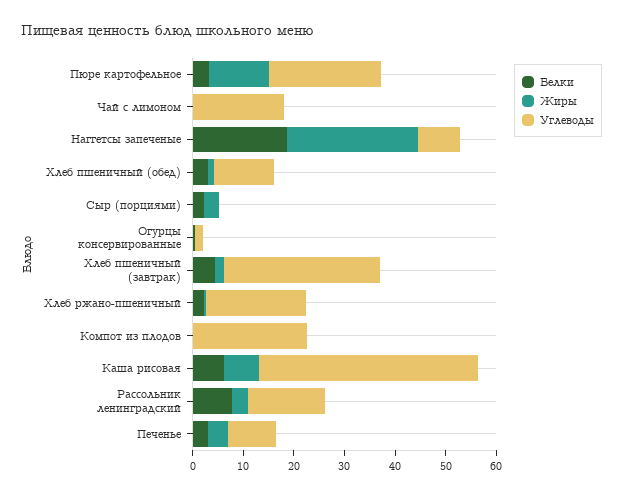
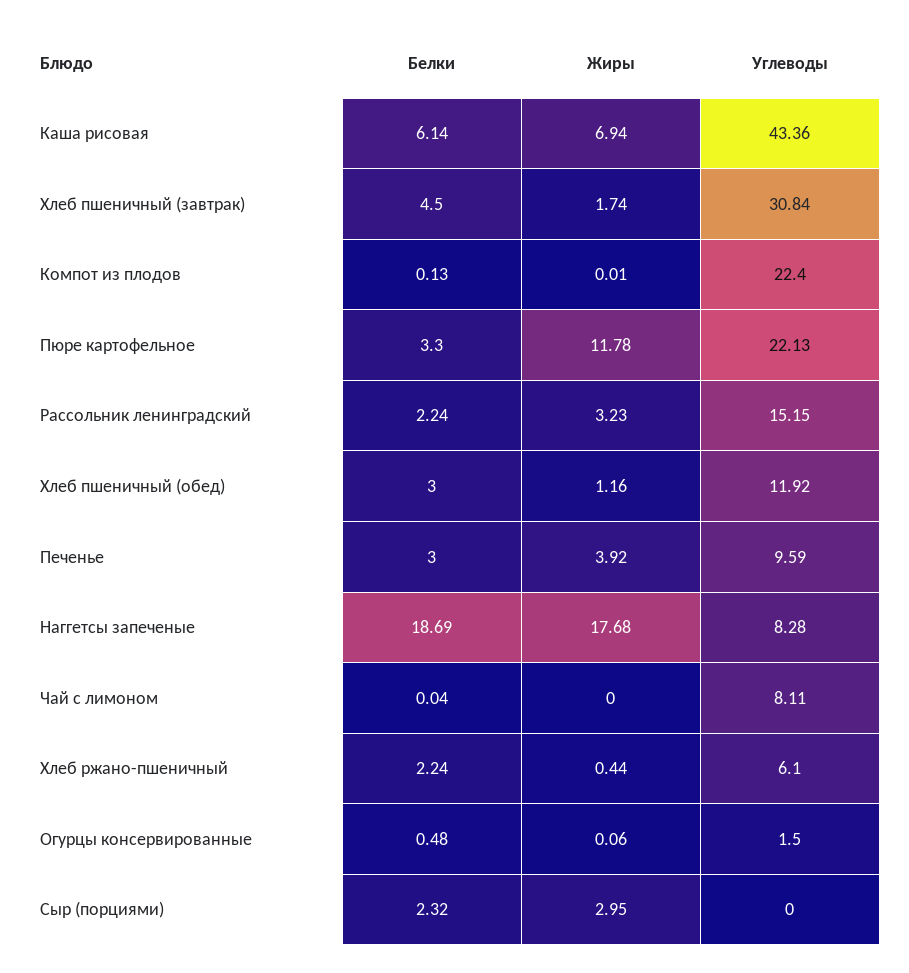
Углеводы, Чай с лимоном: 18 -> 8.11
Жиры, Наггетсы запеченые: 26 -> 17.68
Углеводы, Хлеб ржано-пшеничный: 20 -> 6.1
Белки, Рассольник ленинградский: 8 -> 2.24

